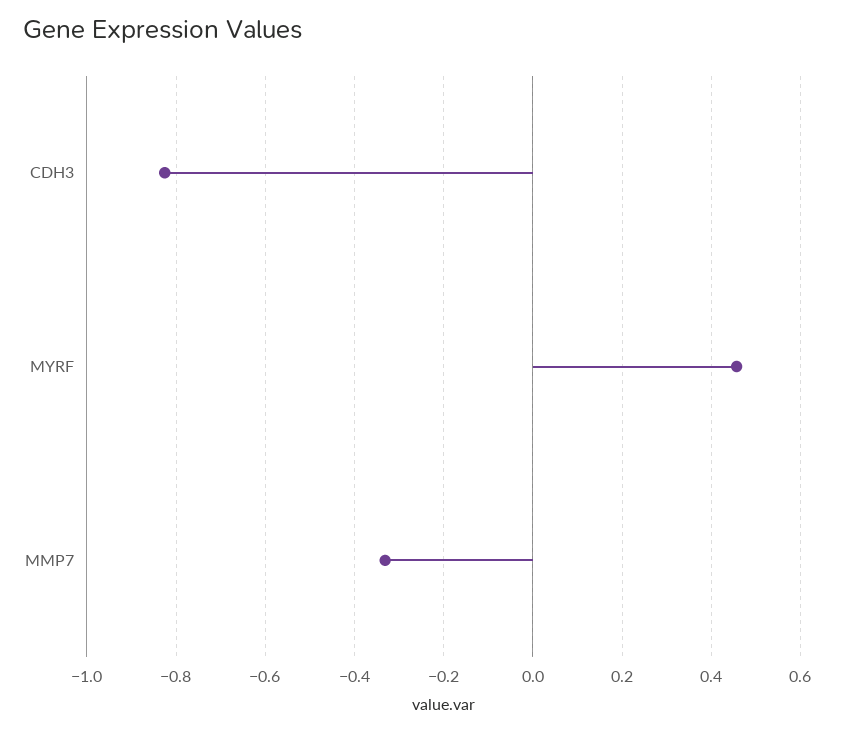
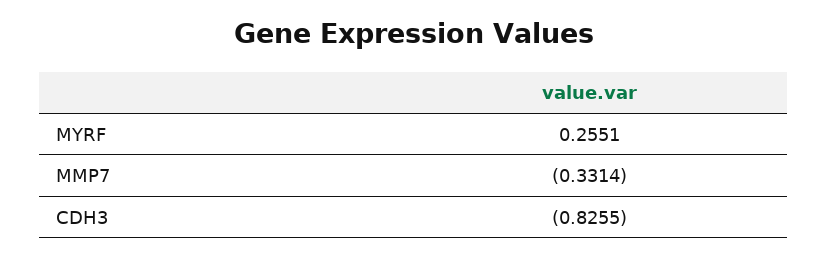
MYRF: 0.46 -> 0.2551

